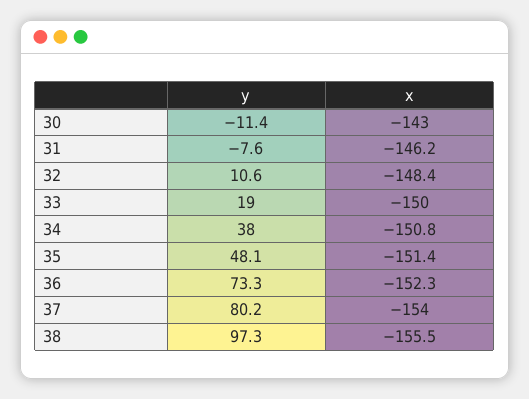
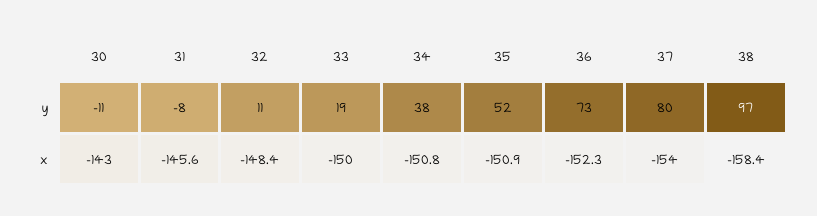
x, 31: -146.2 -> -145.6
y, 35: 48.1 -> 52
x, 35: -151.4 -> -150.9
x, 38: -155.5 -> -158.4

